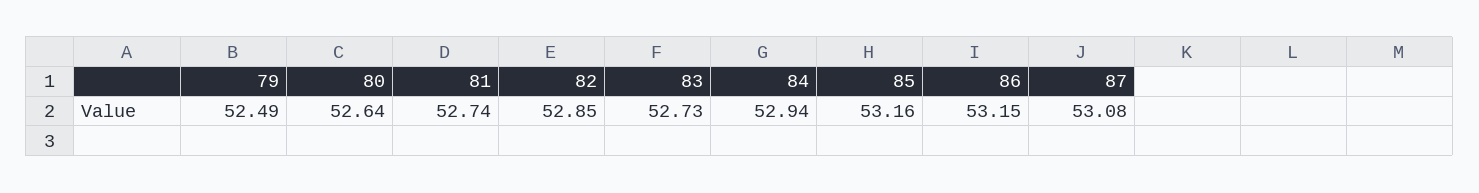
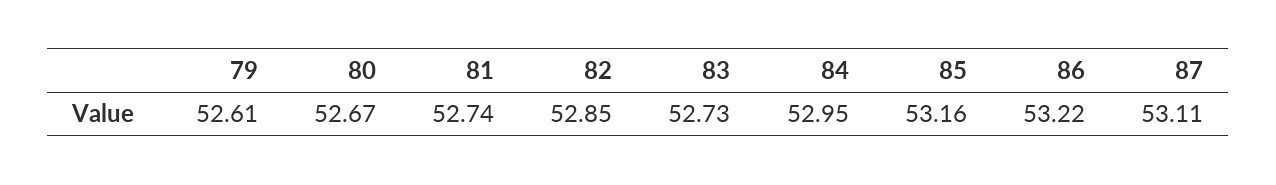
79: 52.49 -> 52.61
80: 52.64 -> 52.67
84: 52.94 -> 52.95
86: 53.15 -> 53.22
87: 53.08 -> 53.11

